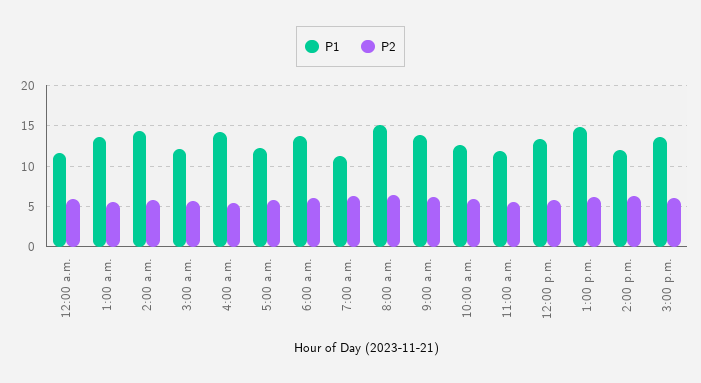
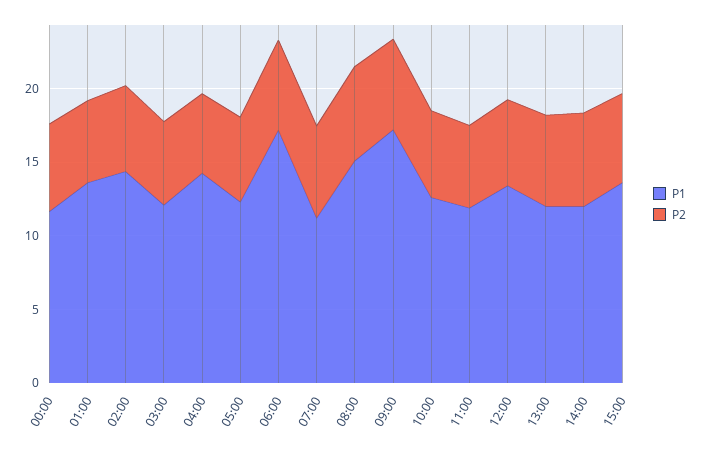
P1, 6:00 a.m.: 14 -> 17
P1, 9:00 a.m.: 14 -> 17
P1, 1:00 p.m.: 15 -> 12

